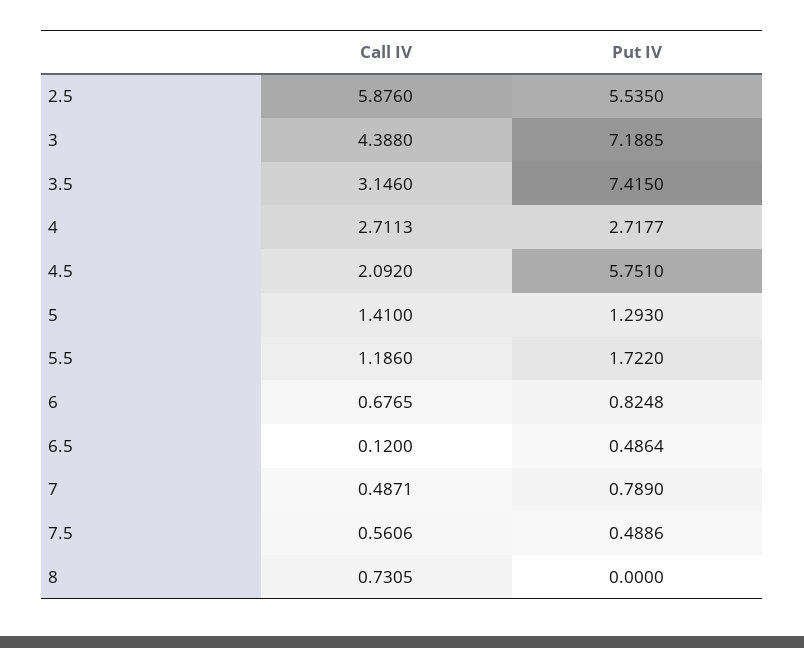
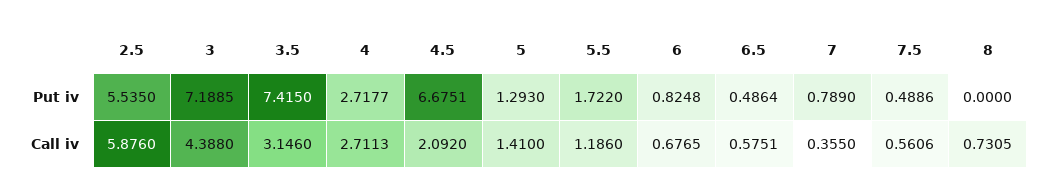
Put IV, 4.5: 5.751 -> 6.6751
Call IV, 6.5: 0.12 -> 0.5751
Call IV, 7: 0.4871 -> 0.355

